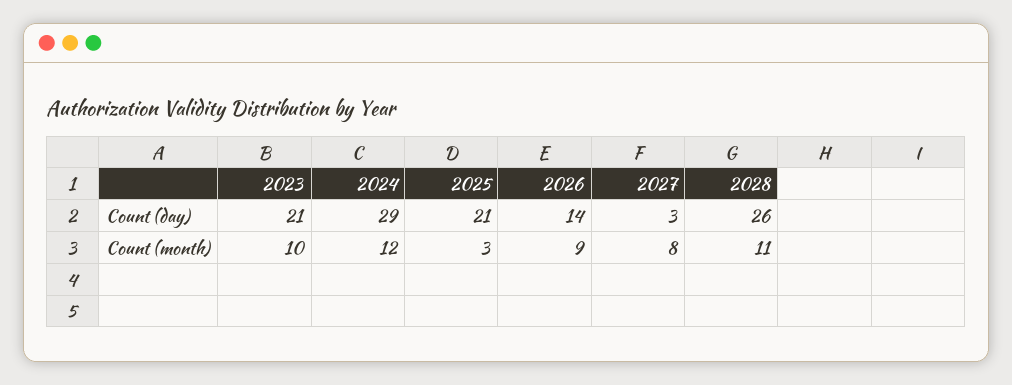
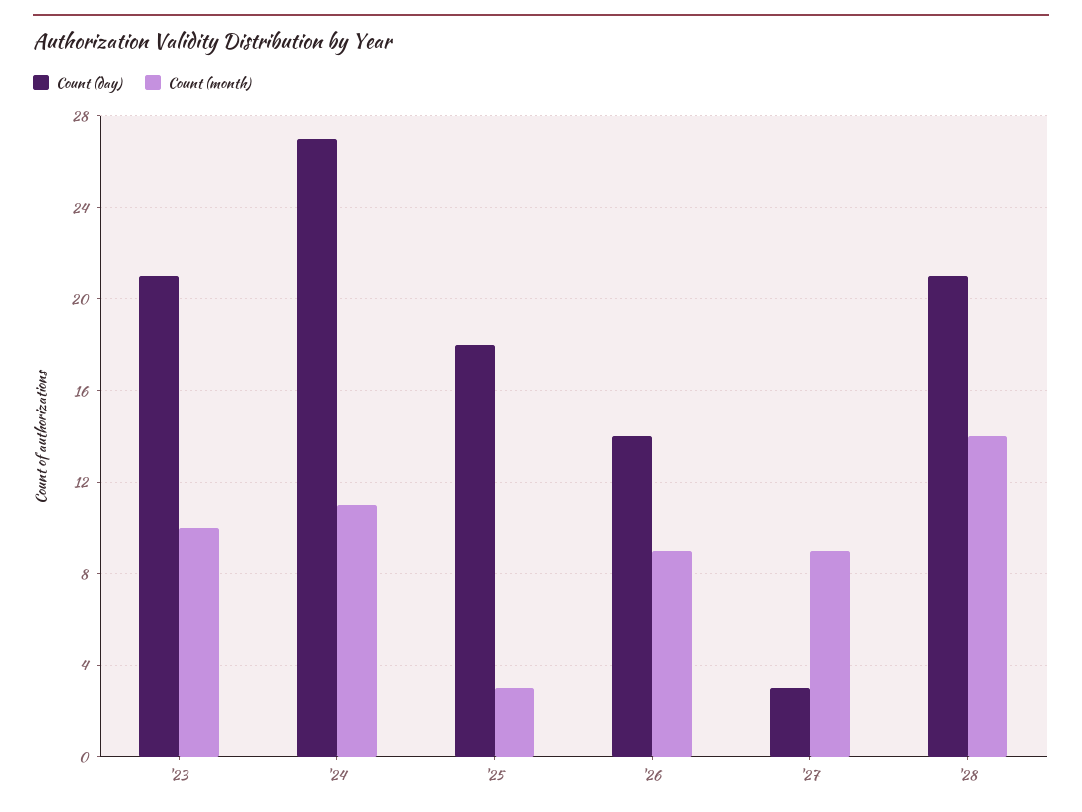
Count (day), 2024: 29 -> 27
Count (day), 2025: 21 -> 18
Count (day), 2028: 26 -> 21
Count (month), 2024: 12 -> 11
Count (month), 2027: 8 -> 9
Count (month), 2028: 11 -> 14

